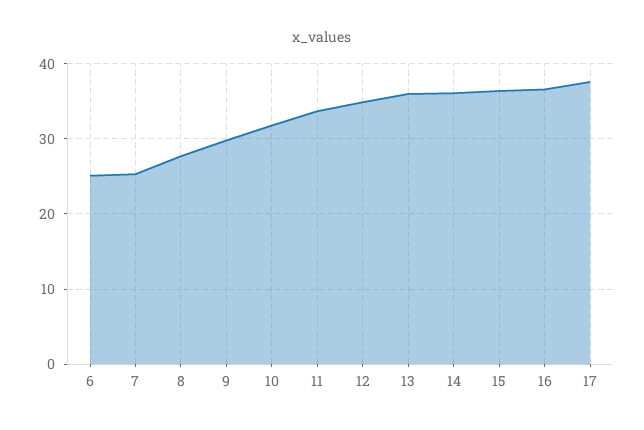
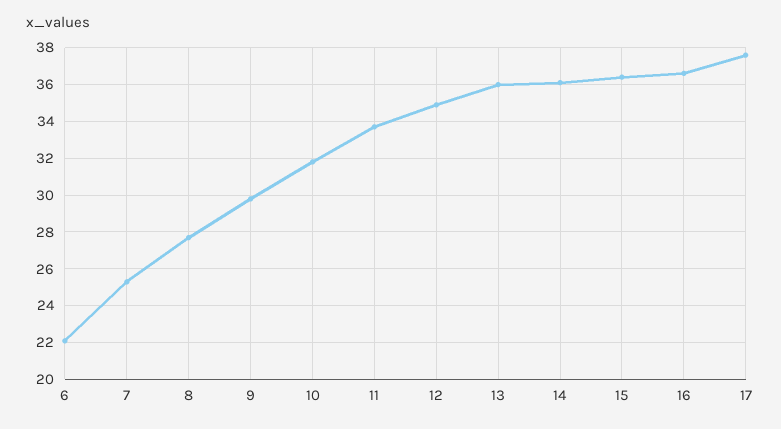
6: 25 -> 22

